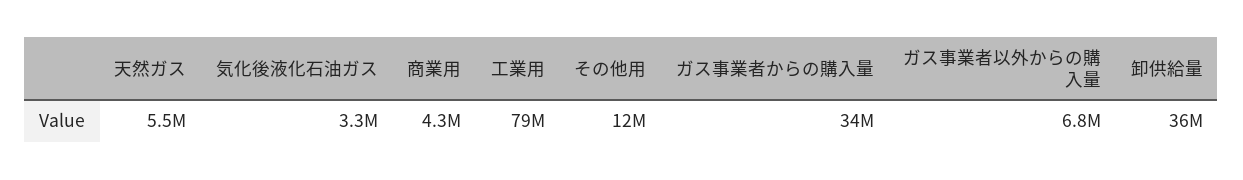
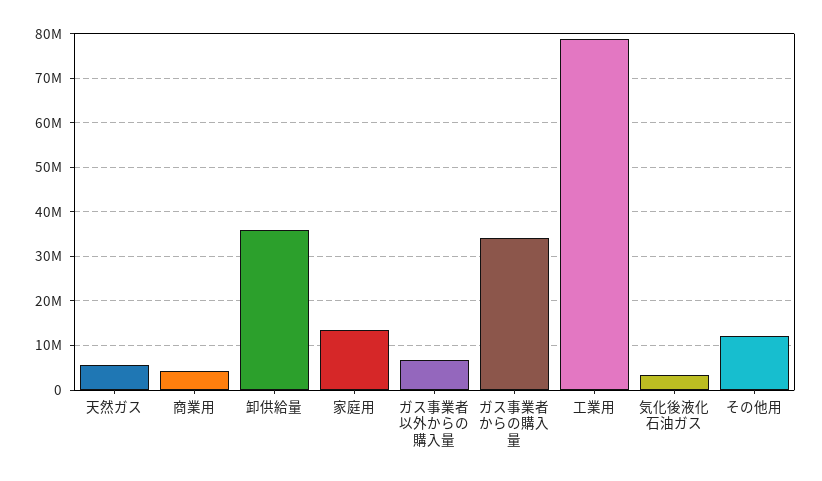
家庭用: none -> 14000000

